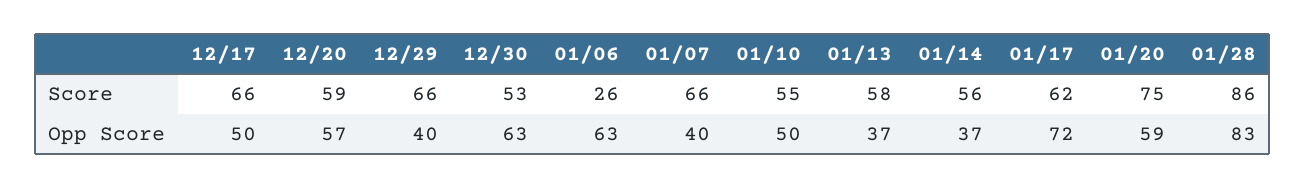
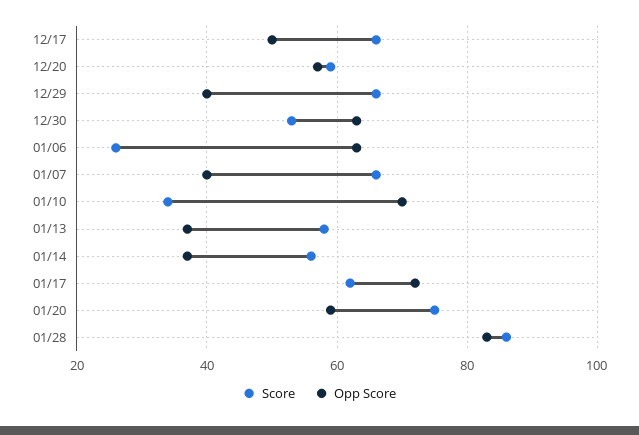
Score, 01/10: 55 -> 35
Opp Score, 01/10: 50 -> 70

